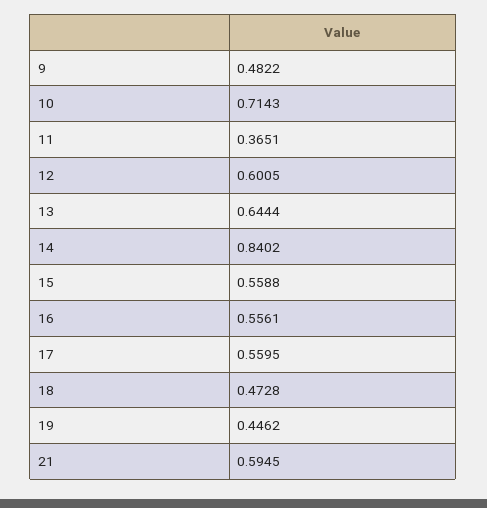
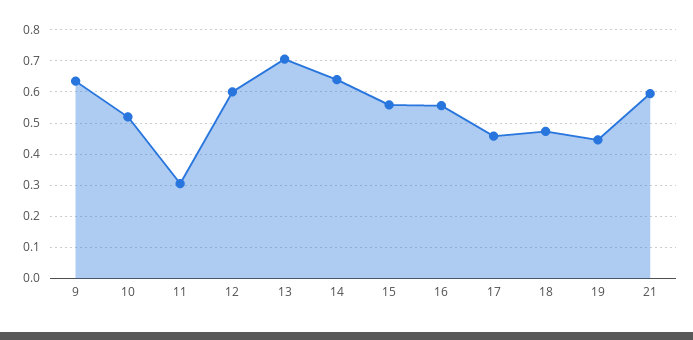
9: 0.4822 -> 0.64
10: 0.7143 -> 0.52
11: 0.3651 -> 0.3
13: 0.6444 -> 0.7
14: 0.8402 -> 0.64
17: 0.5595 -> 0.46

